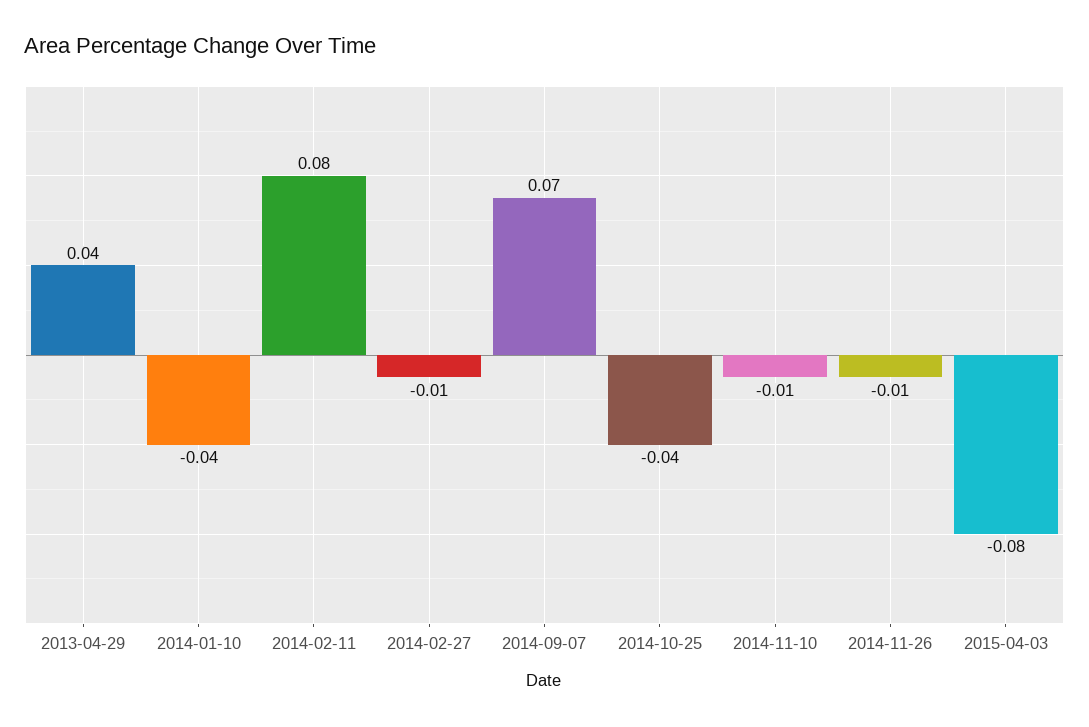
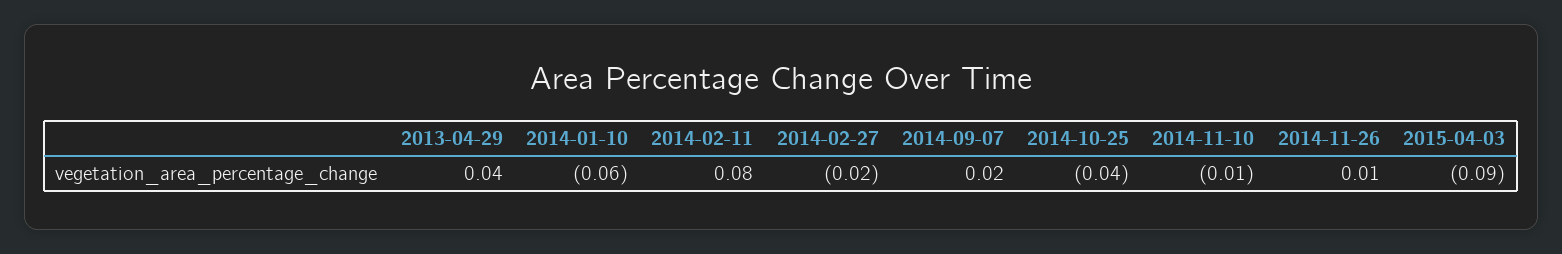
2014-01-10: -0.04 -> -0.06
2014-02-27: -0.01 -> -0.02
2014-09-07: 0.07 -> 0.02
2014-11-26: -0.01 -> 0.01
2015-04-03: -0.08 -> -0.09

